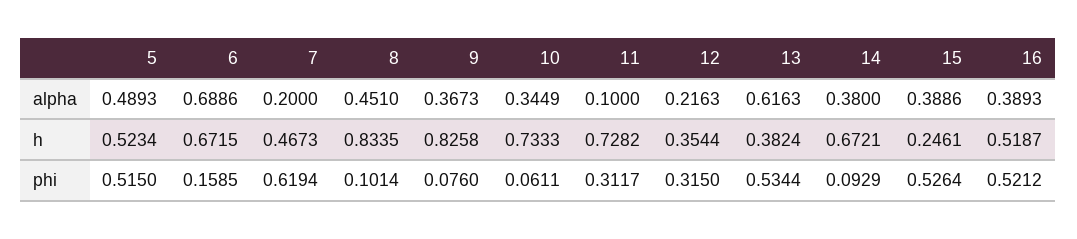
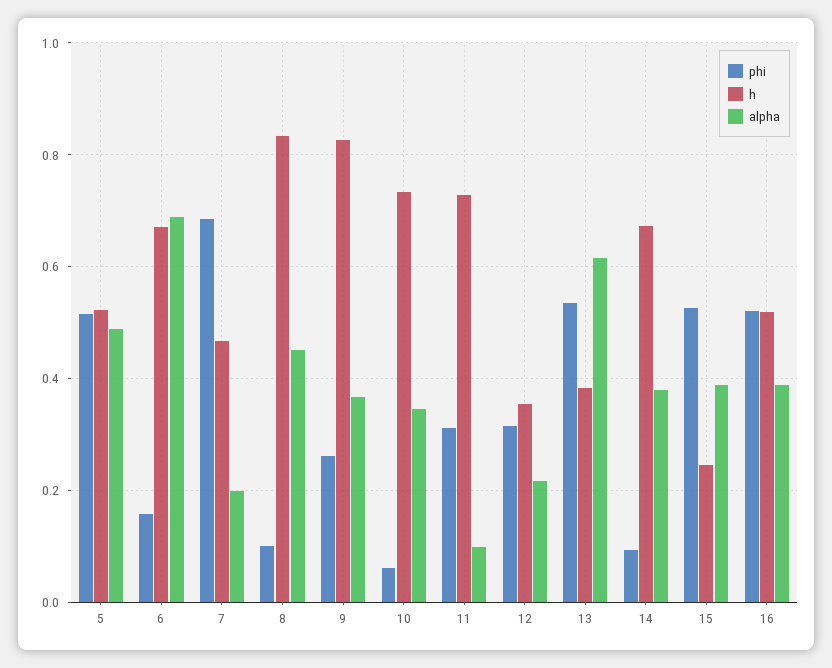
phi, 7: 0.6194 -> 0.68
phi, 9: 0.076 -> 0.26

